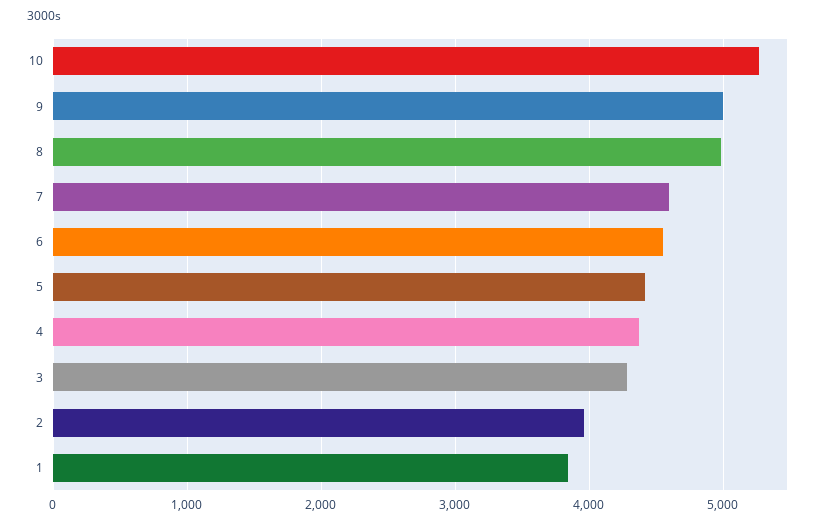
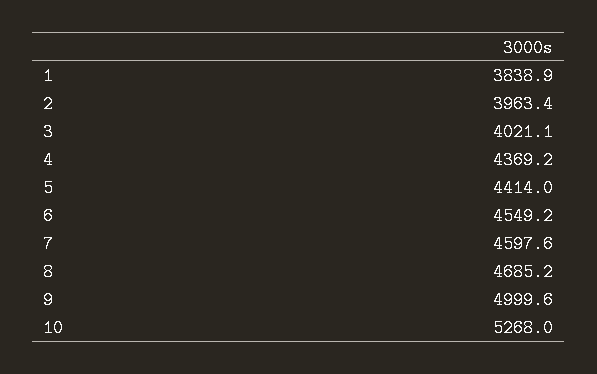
8: 5000 -> 4685.2
3: 4300 -> 4021.1

